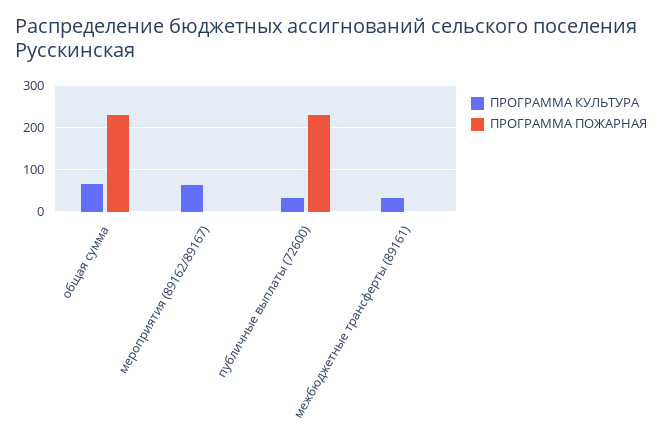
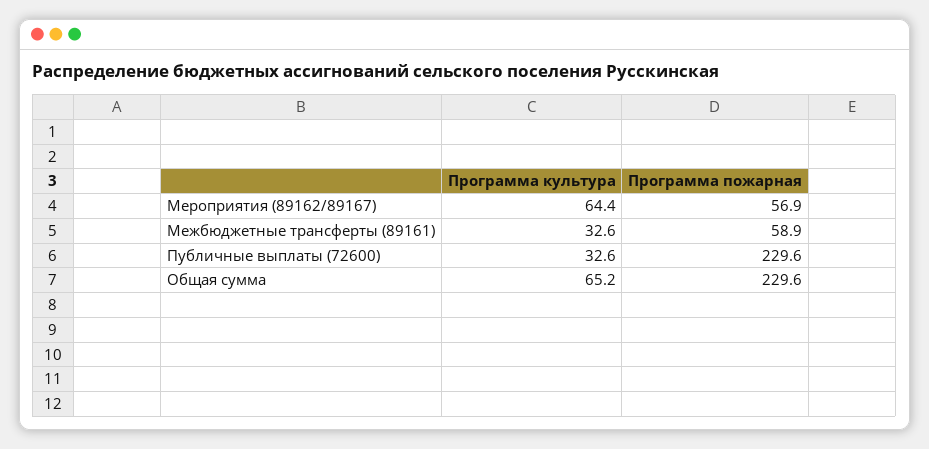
ПРОГРАММА ПОЖАРНАЯ, мероприятия (89162/89167): 0 -> 56.9
ПРОГРАММА ПОЖАРНАЯ, межбюджетные трансферты (89161): 0 -> 58.9

